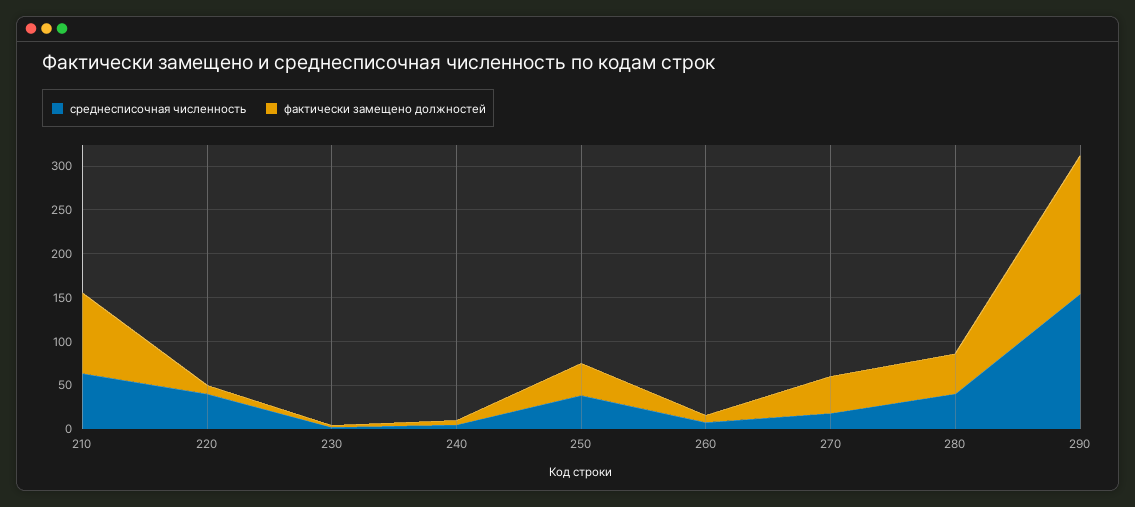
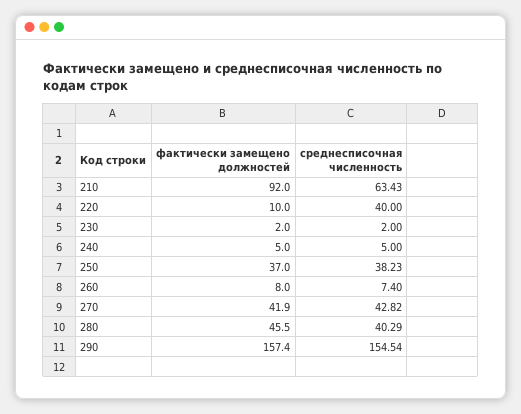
среднесписочная численность, 270: 20 -> 42.82

